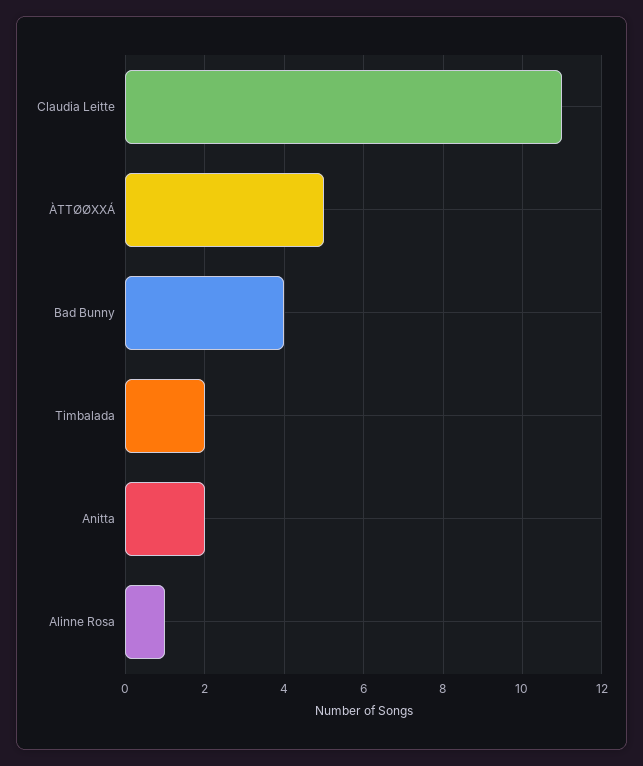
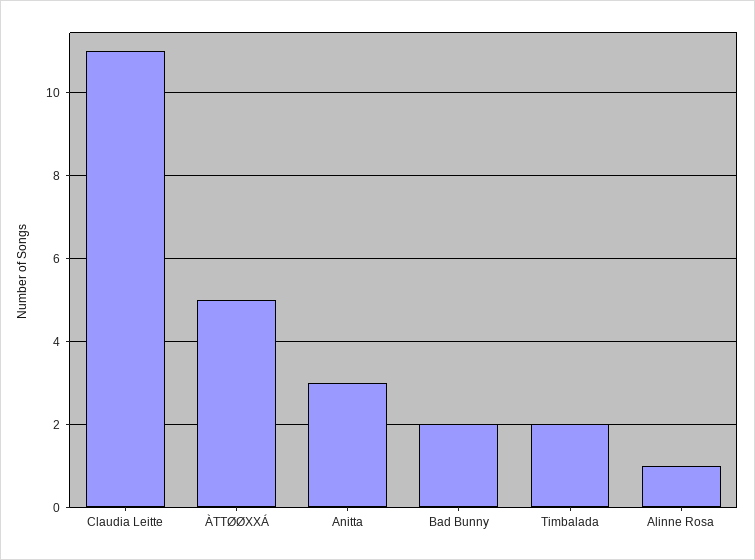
Bad Bunny: 4 -> 2
Anitta: 2 -> 3

